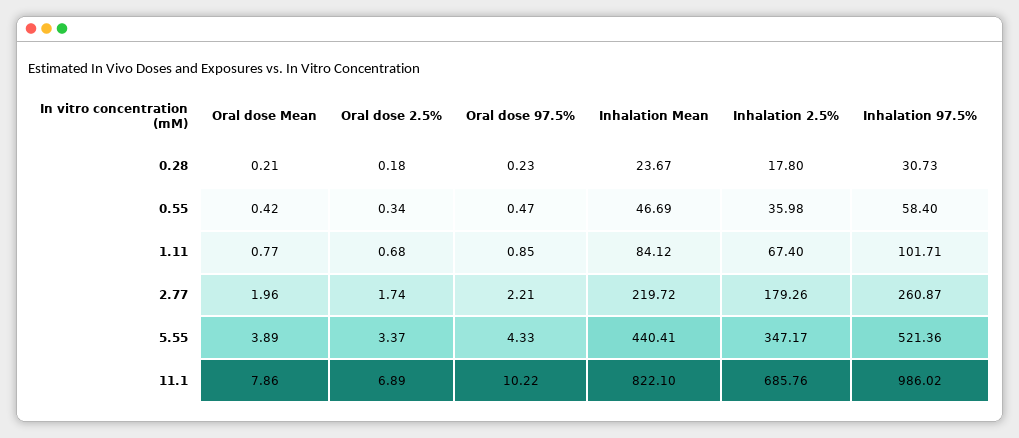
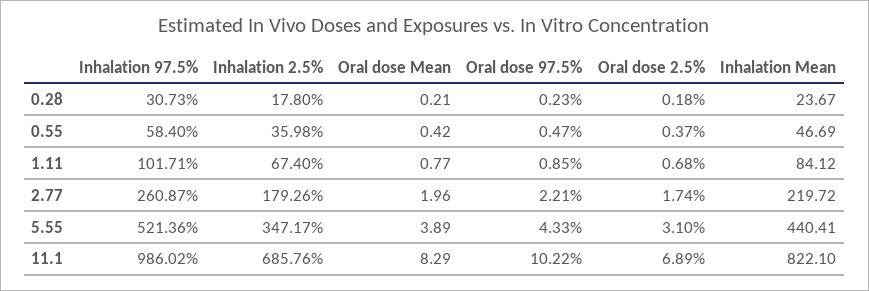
Oral dose 2.5%, 0.55: 0.34 -> 0.37
Oral dose 2.5%, 5.55: 3.37 -> 3.1
Oral dose Mean, 11.1: 7.86 -> 8.29

